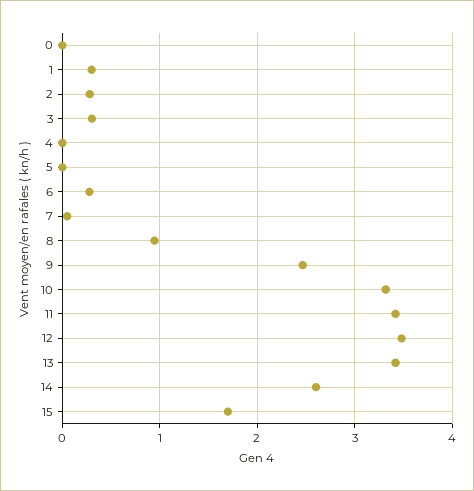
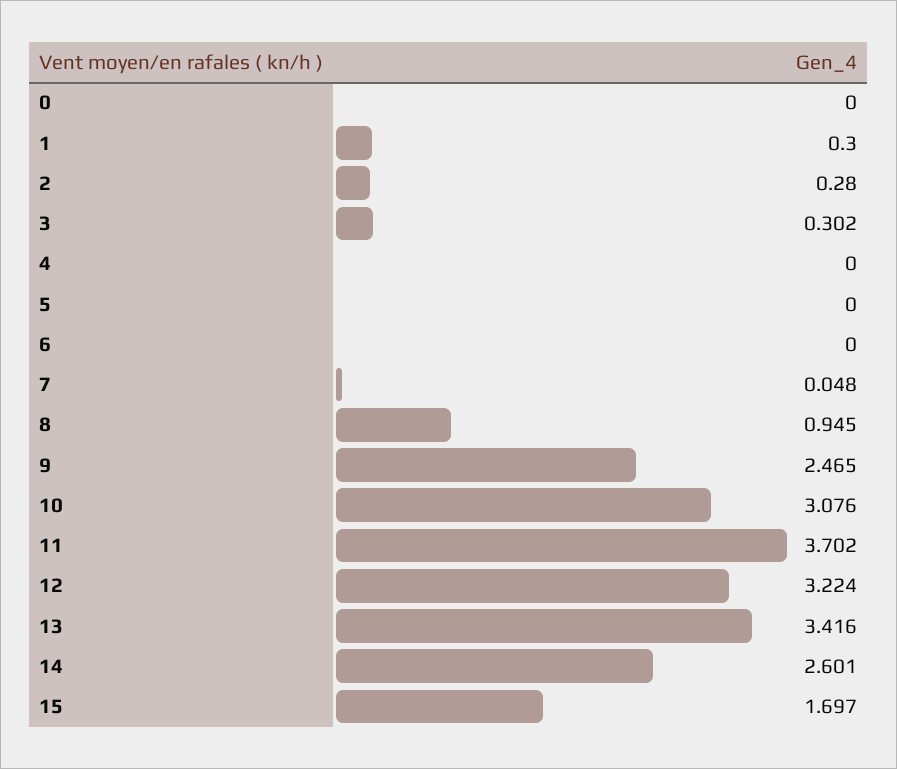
6: 0.3 -> 0
10: 3.3 -> 3.076
11: 3.4 -> 3.702
12: 3.5 -> 3.224

